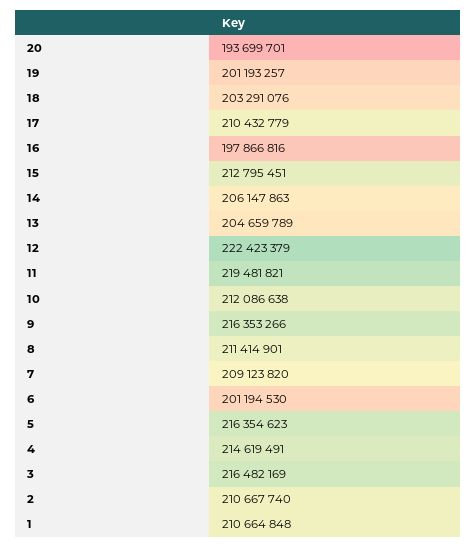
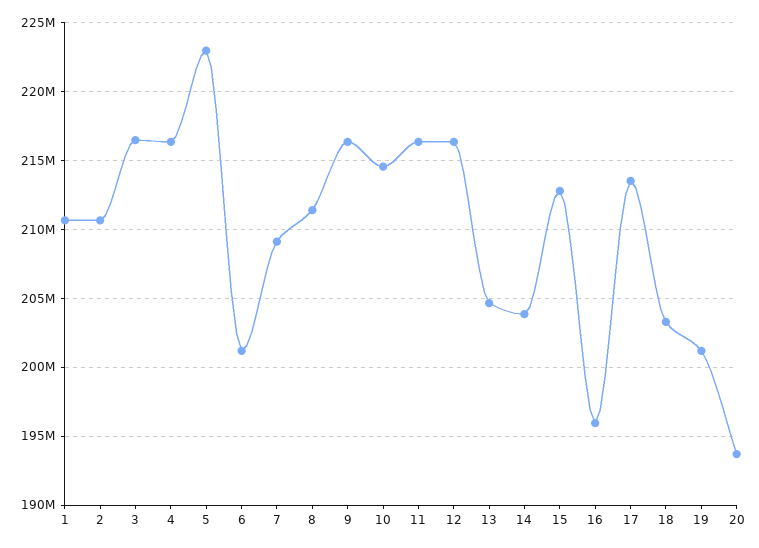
17: 210432779 -> 213500000
16: 197866816 -> 196000000
14: 206147863 -> 204000000
12: 222423379 -> 216500000
11: 219481821 -> 216500000
10: 212086638 -> 214500000
5: 216354623 -> 223000000
4: 214619491 -> 216500000

